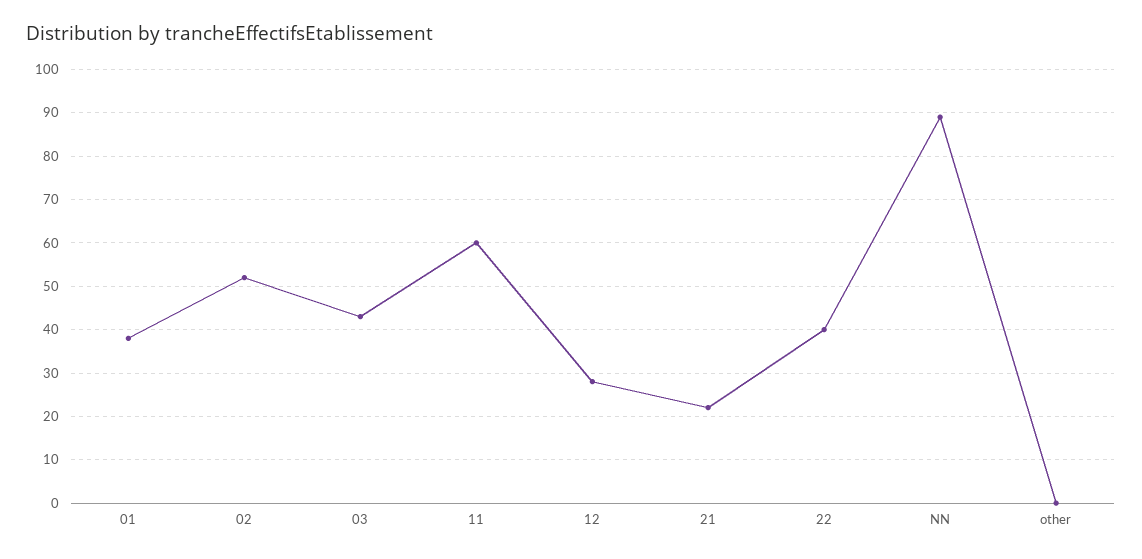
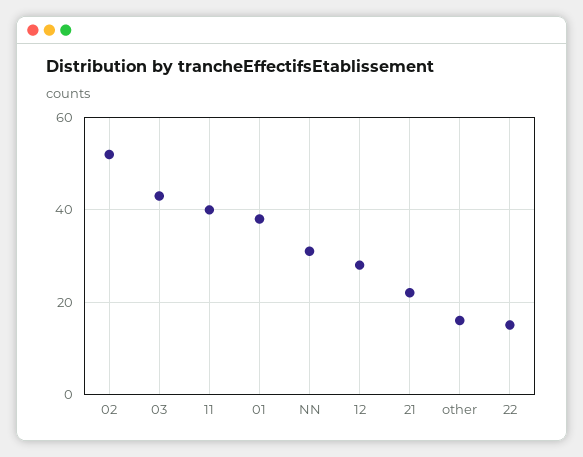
11: 60 -> 40
22: 40 -> 15
NN: 90 -> 30
other: 0 -> 15

